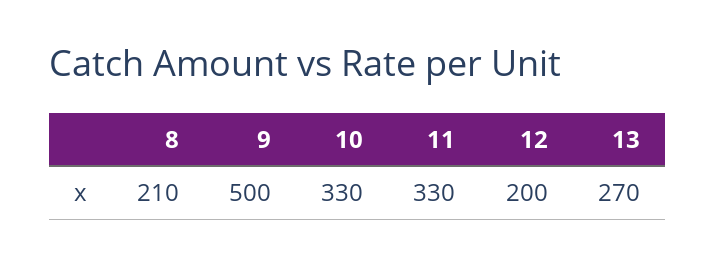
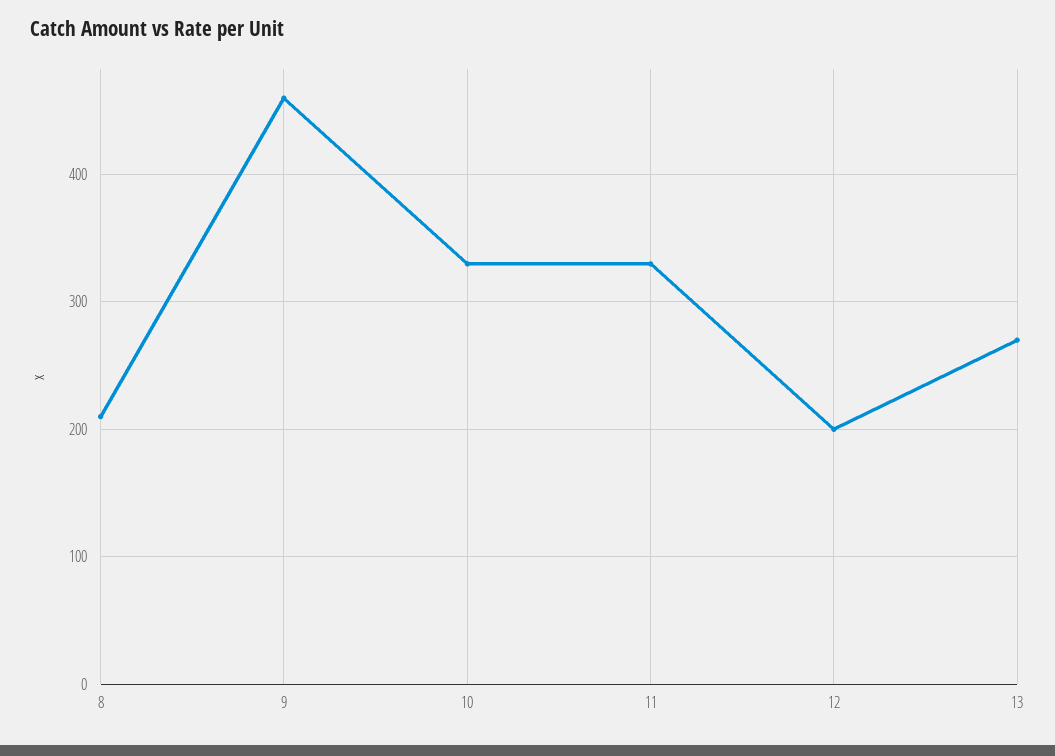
9: 500 -> 460

